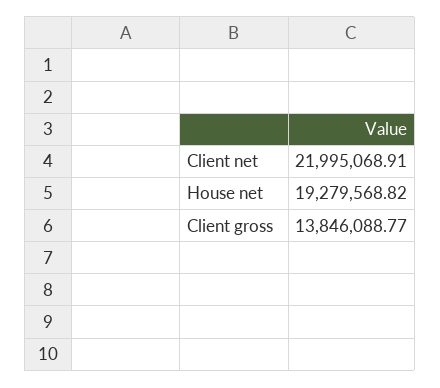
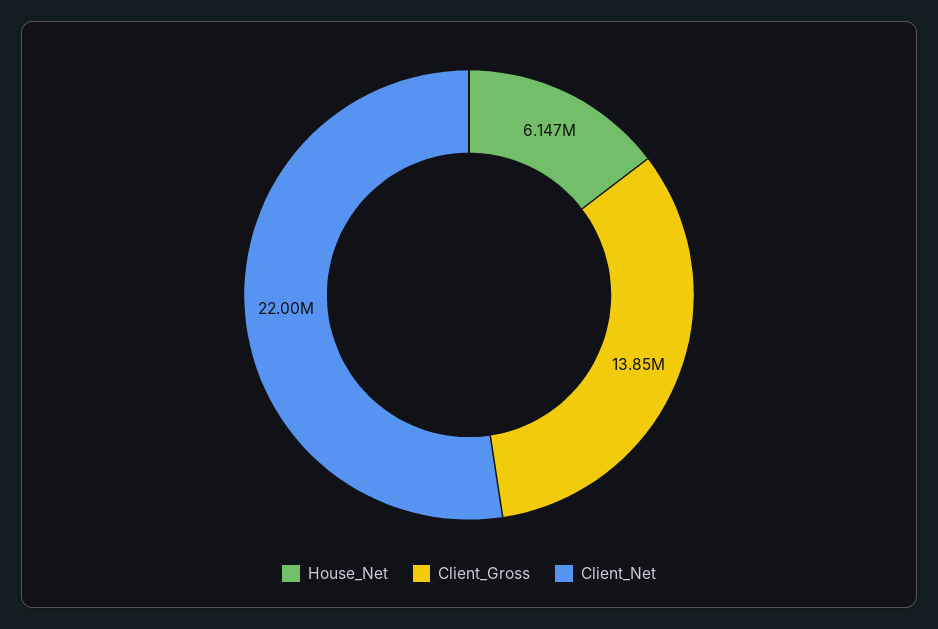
House net: 19279568.82 -> 6147000

